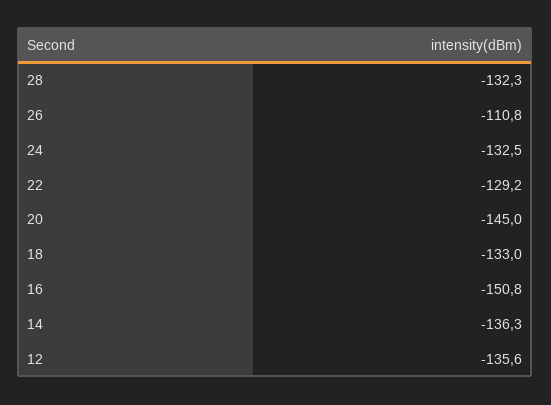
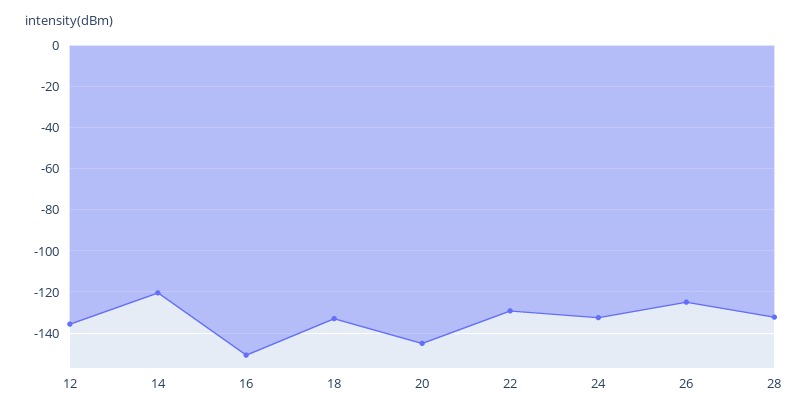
26: -110.8 -> -125
14: -136.3 -> -120

